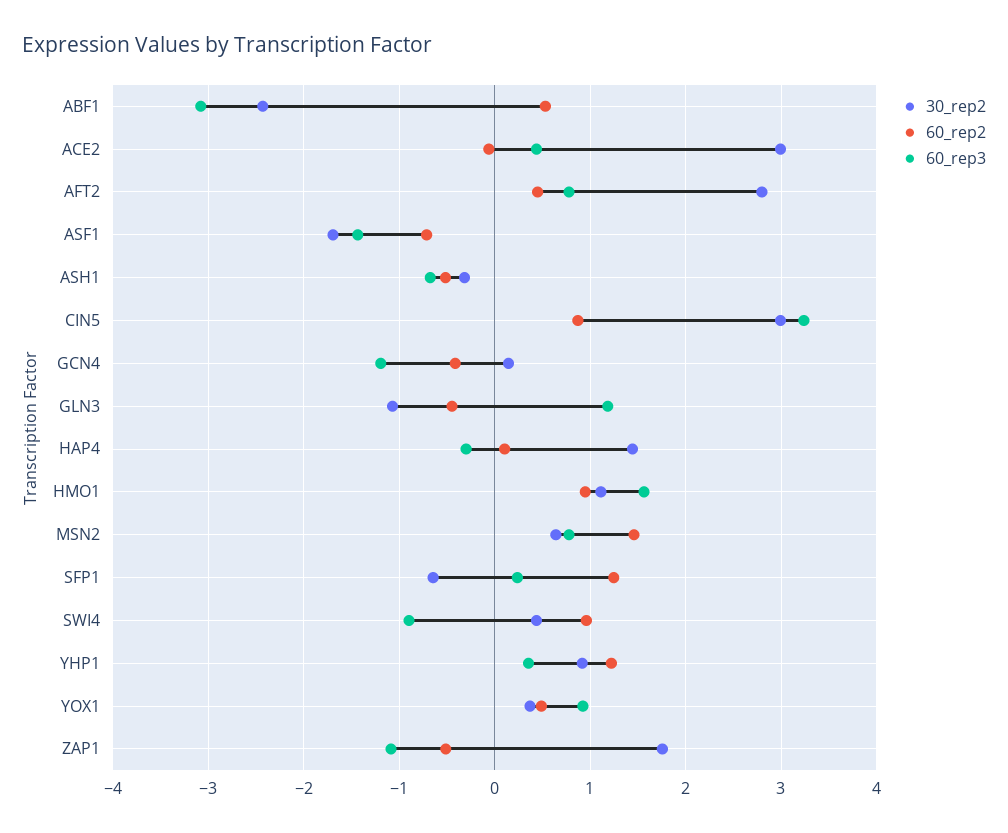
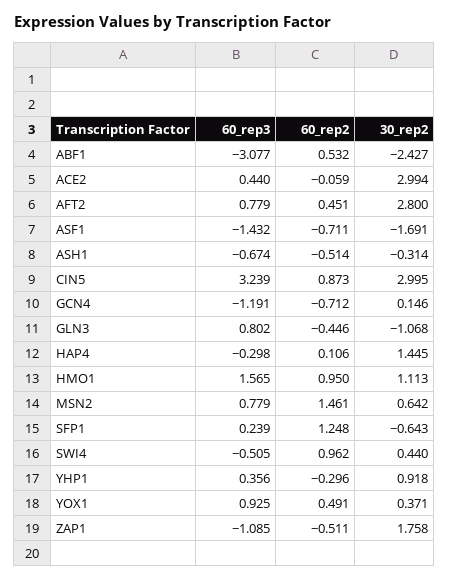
60_rep2, GCN4: -0.4 -> -0.712
60_rep3, GLN3: 1.2 -> 0.802
60_rep3, SWI4: -0.9 -> -0.505
60_rep2, YHP1: 1.2 -> -0.296

